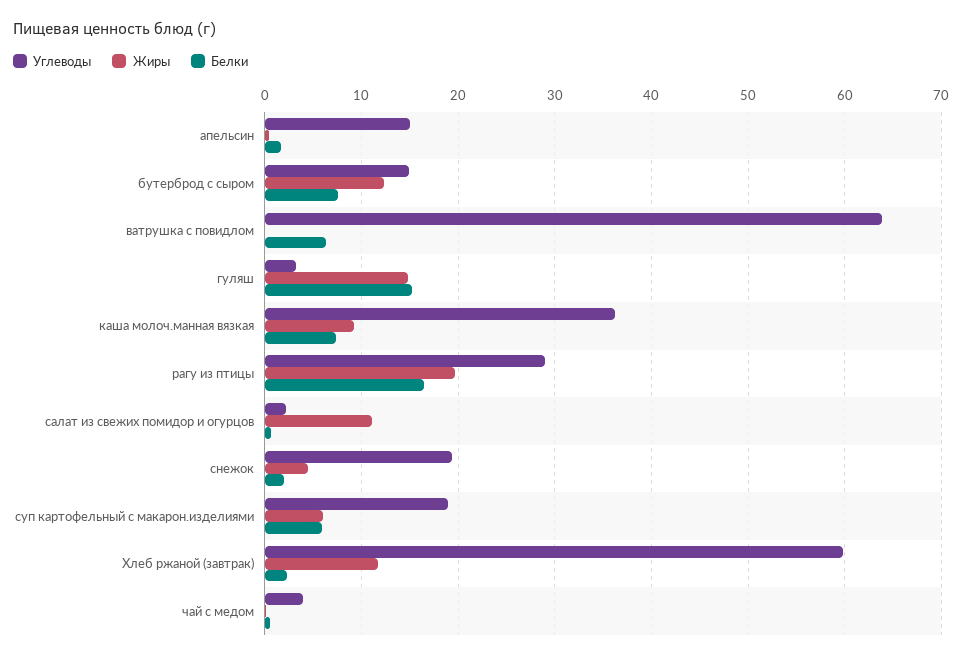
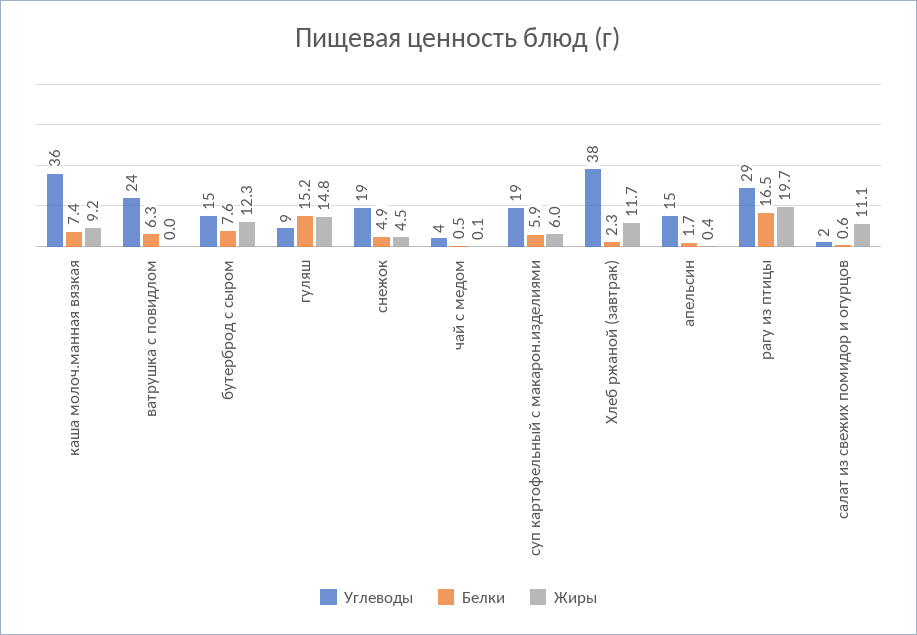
Углеводы, ватрушка с повидлом: 64 -> 24
Углеводы, гуляш: 3 -> 9
Белки, снежок: 2 -> 4.9
Углеводы, Хлеб ржаной (завтрак): 60 -> 38

